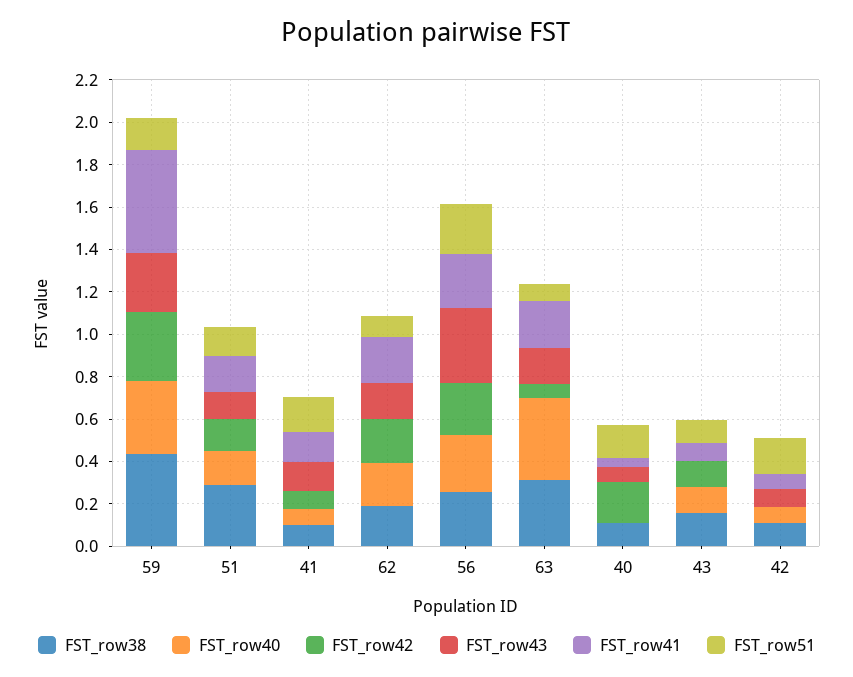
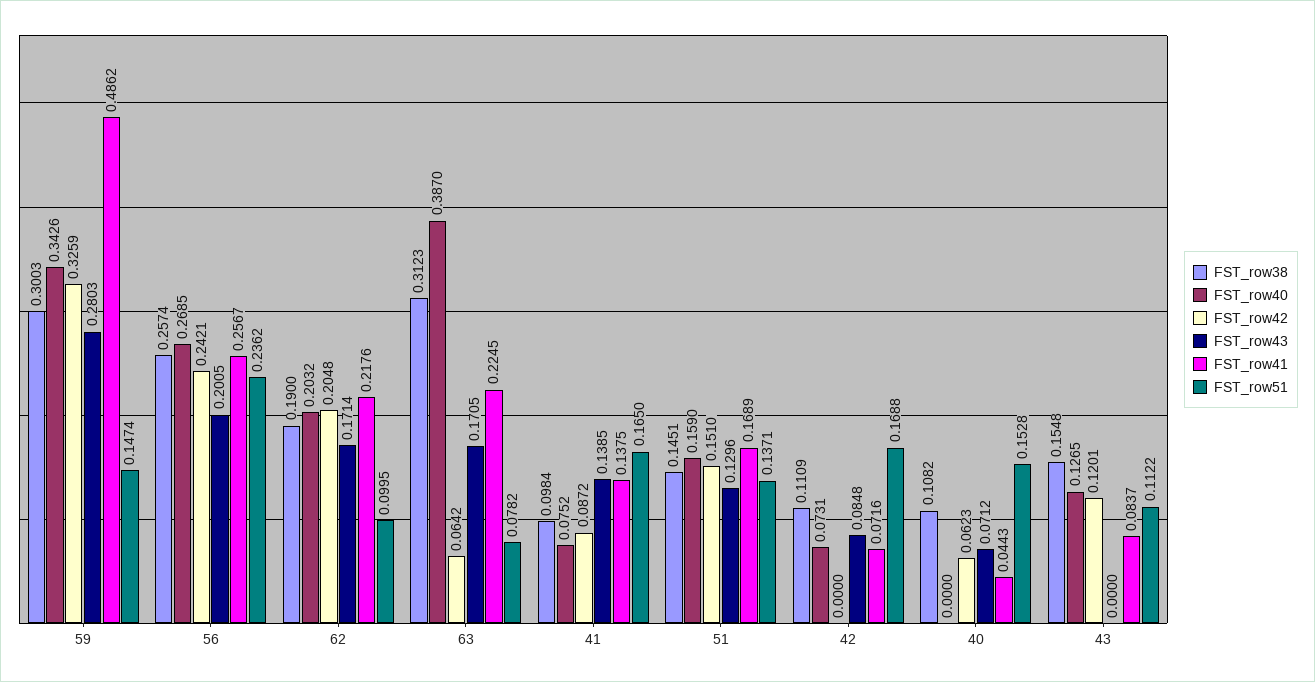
FST_row38, 59: 0.45 -> 0.3003
FST_row38, 51: 0.3 -> 0.1451
FST_row43, 56: 0.35 -> 0.2005
FST_row42, 40: 0.2 -> 0.0623

